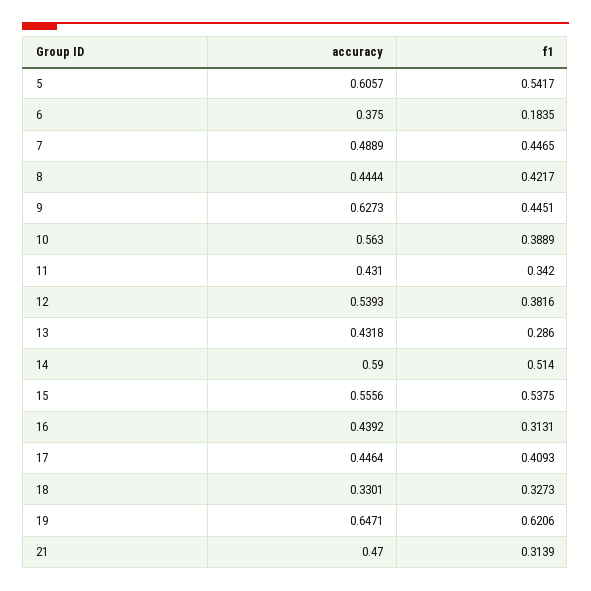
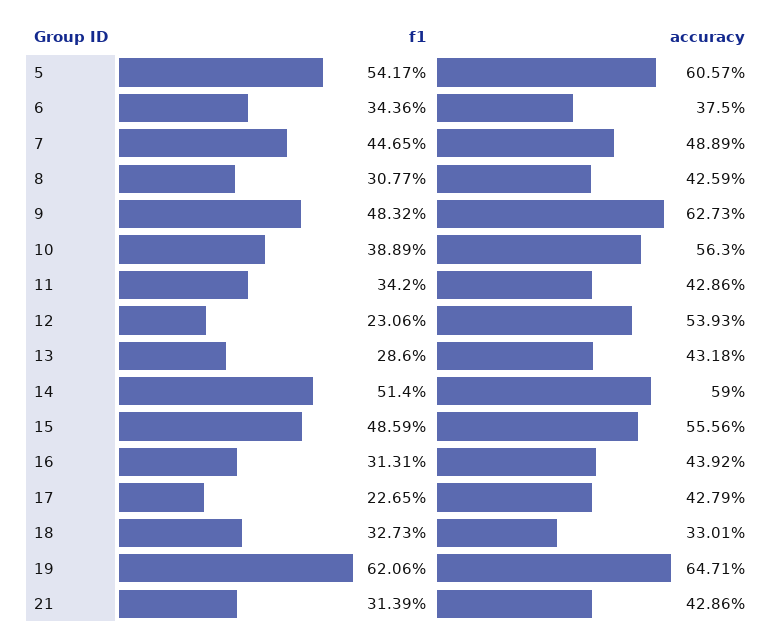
f1, 6: 0.1835 -> 0.3436
accuracy, 8: 0.4444 -> 0.4259
f1, 8: 0.4217 -> 0.3077
f1, 9: 0.4451 -> 0.4832
accuracy, 11: 0.431 -> 0.4286
f1, 12: 0.3816 -> 0.2306
f1, 15: 0.5375 -> 0.4859
accuracy, 17: 0.4464 -> 0.4279
f1, 17: 0.4093 -> 0.2265
accuracy, 21: 0.47 -> 0.4286

